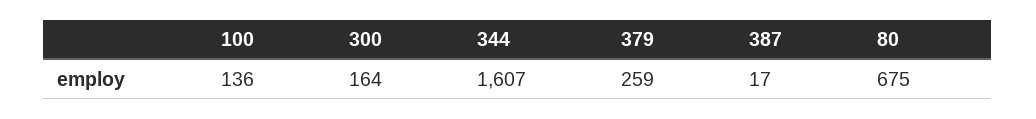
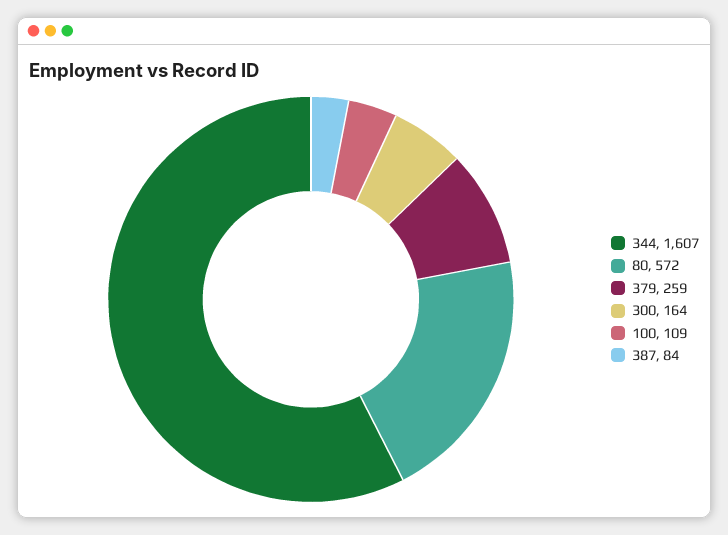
100: 136 -> 109
387: 17 -> 84
80: 675 -> 572

